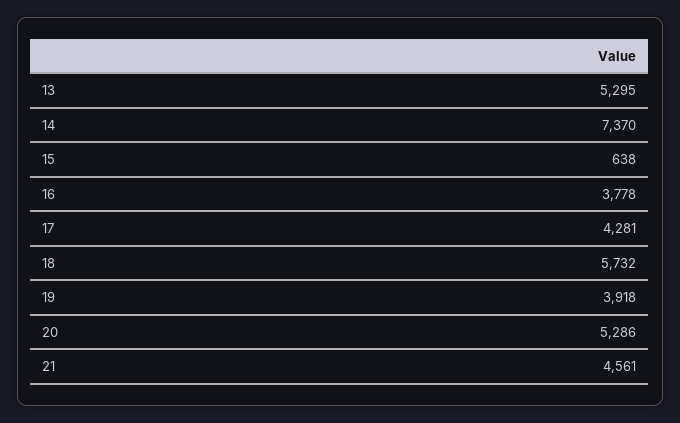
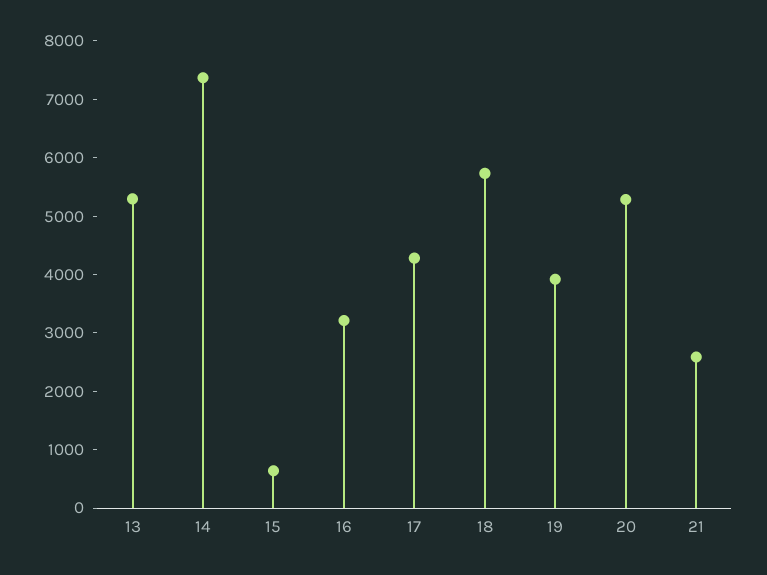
16: 3778 -> 3200
21: 4561 -> 2600

